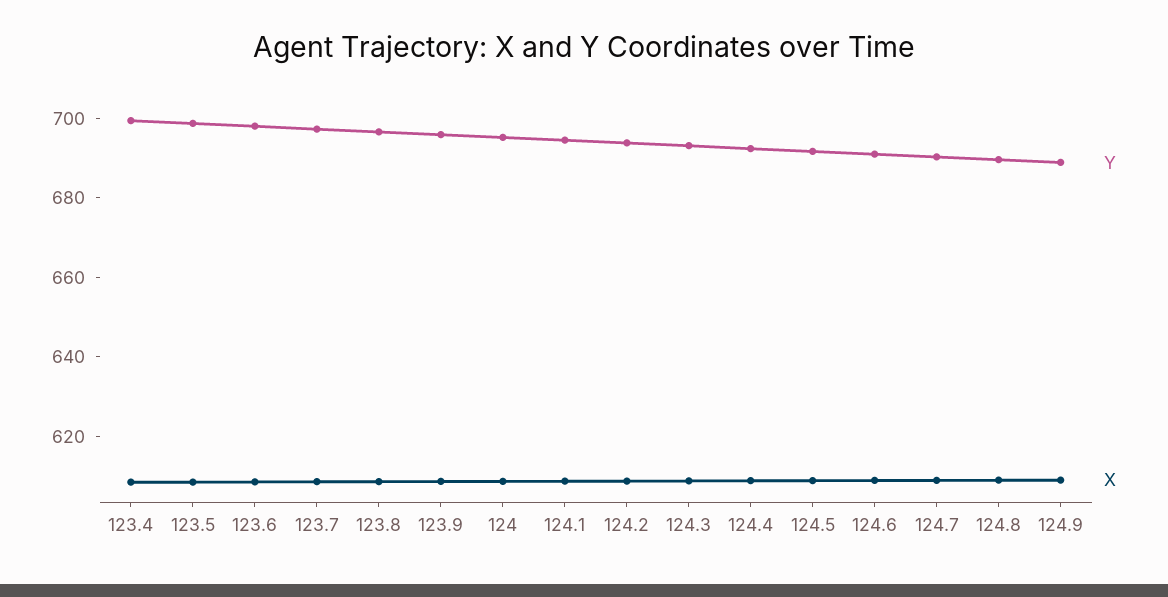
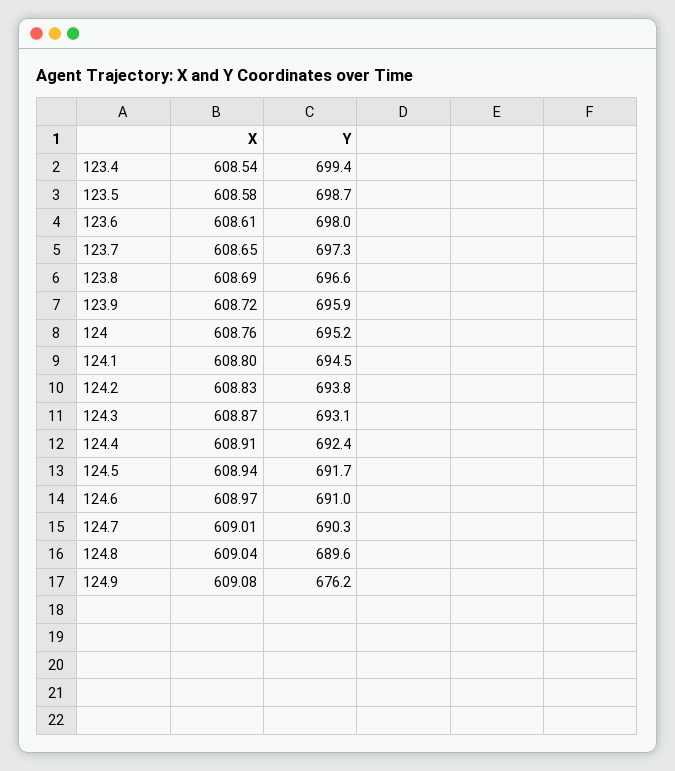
Y, 124.9: 690 -> 676.2

